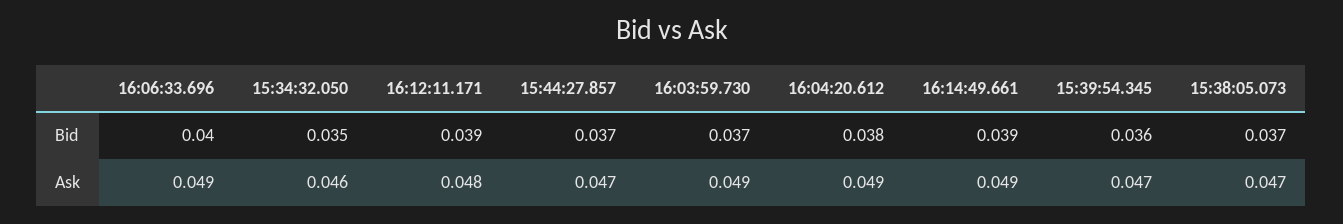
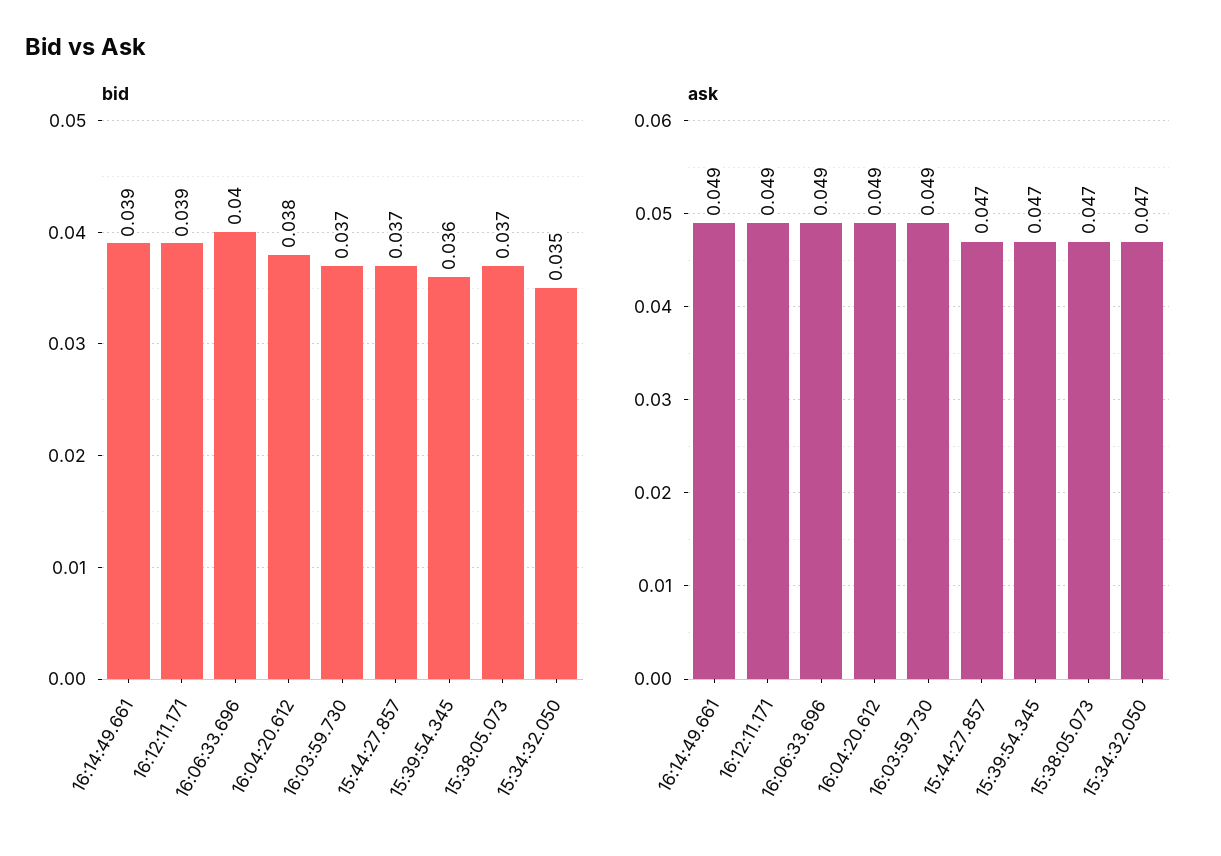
Ask, 15:34:32.050: 0.046 -> 0.047
Ask, 16:12:11.171: 0.048 -> 0.049

